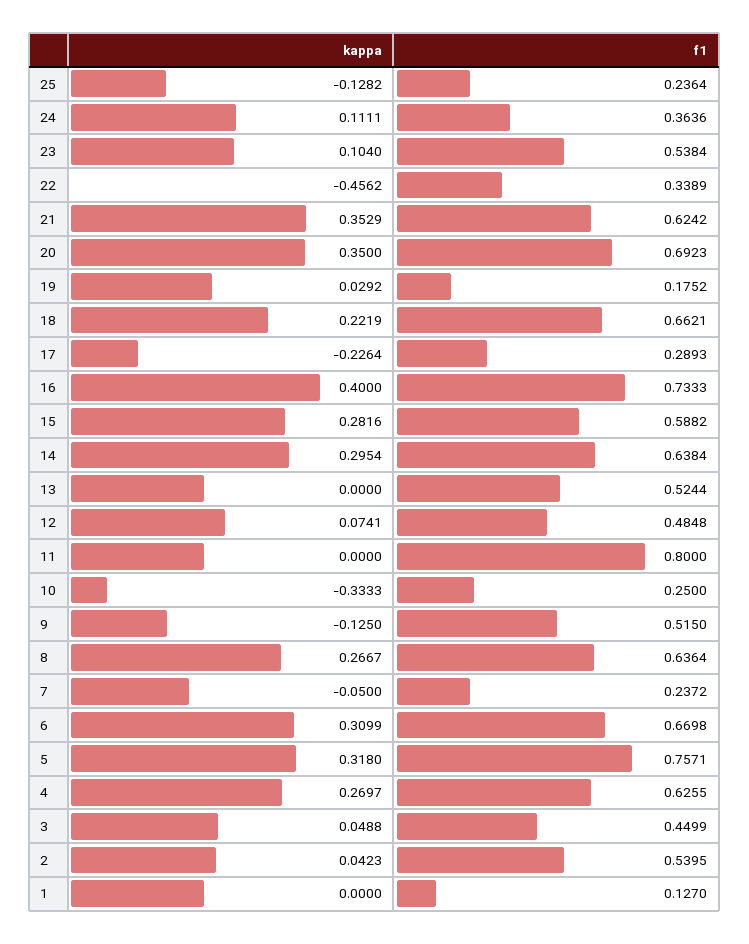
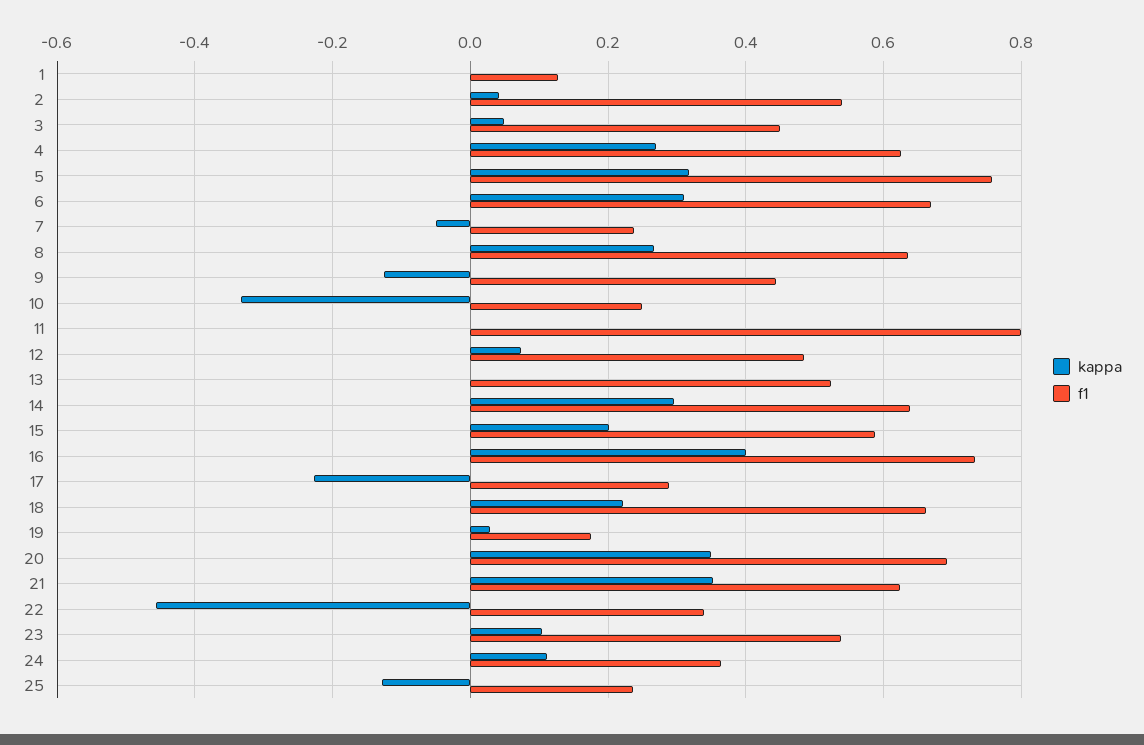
kappa, 15: 0.2816 -> 0.2
f1, 9: 0.515 -> 0.44

